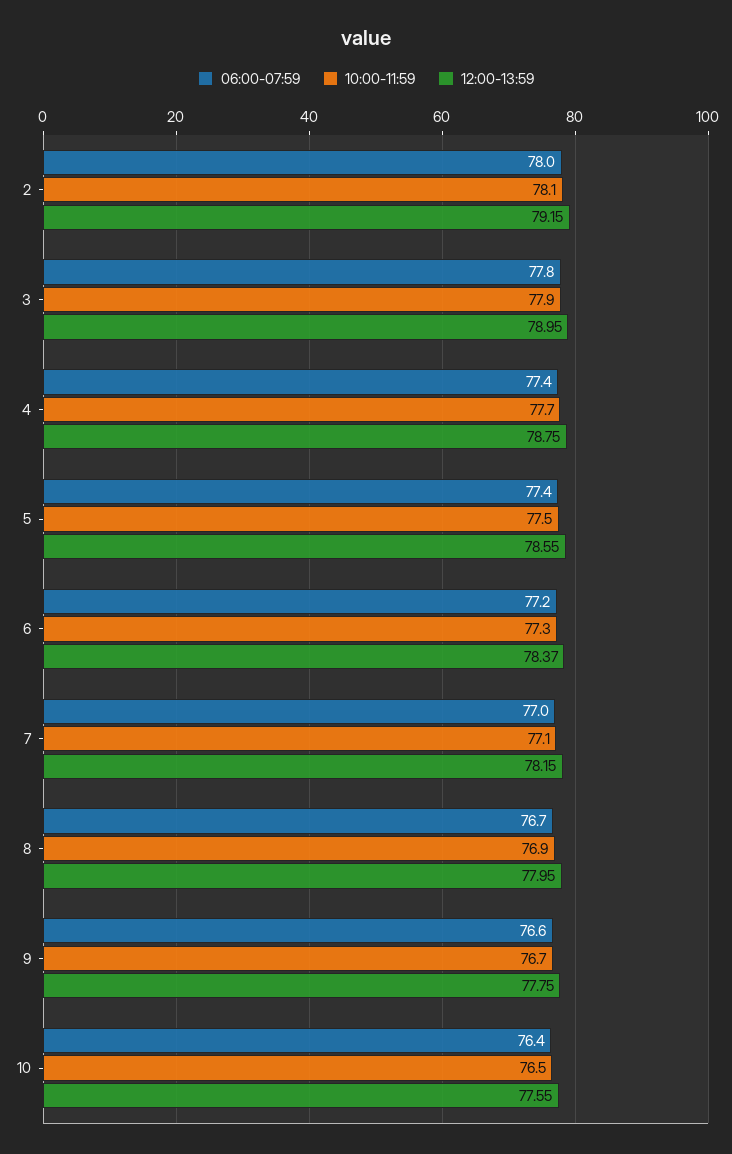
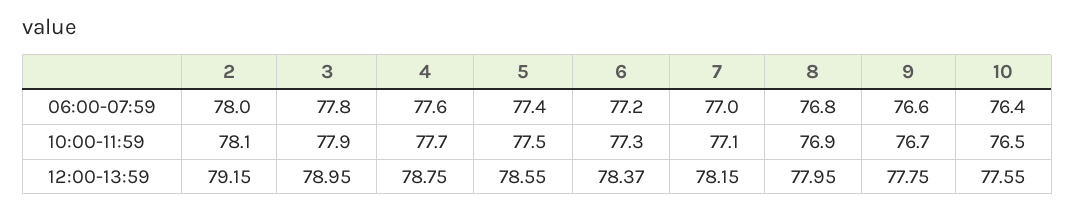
06:00-07:59, 4: 77.4 -> 77.6
06:00-07:59, 8: 76.7 -> 76.8

